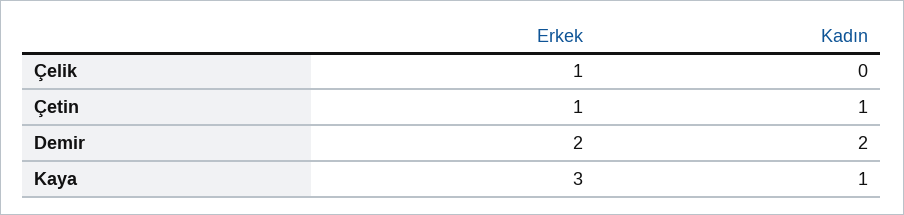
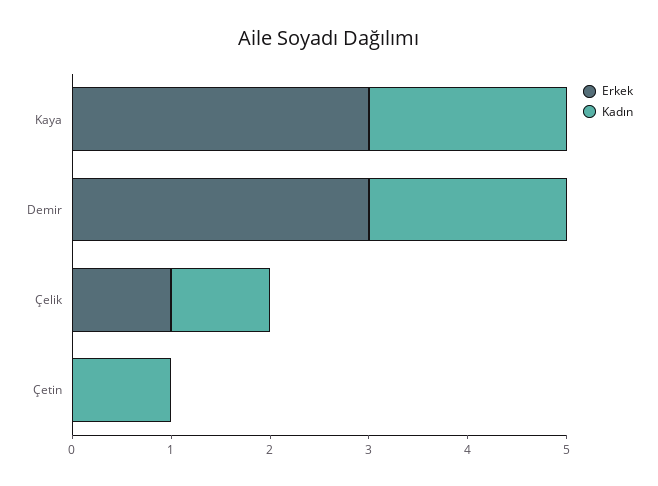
Kadın, Çelik: 0 -> 1
Erkek, Çetin: 1 -> 0
Erkek, Demir: 2 -> 3
Kadın, Kaya: 1 -> 2

